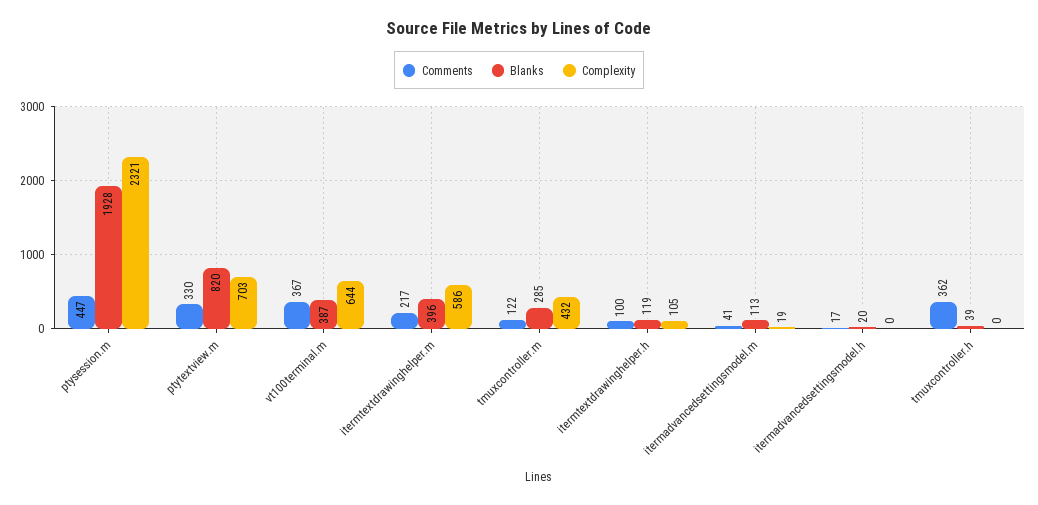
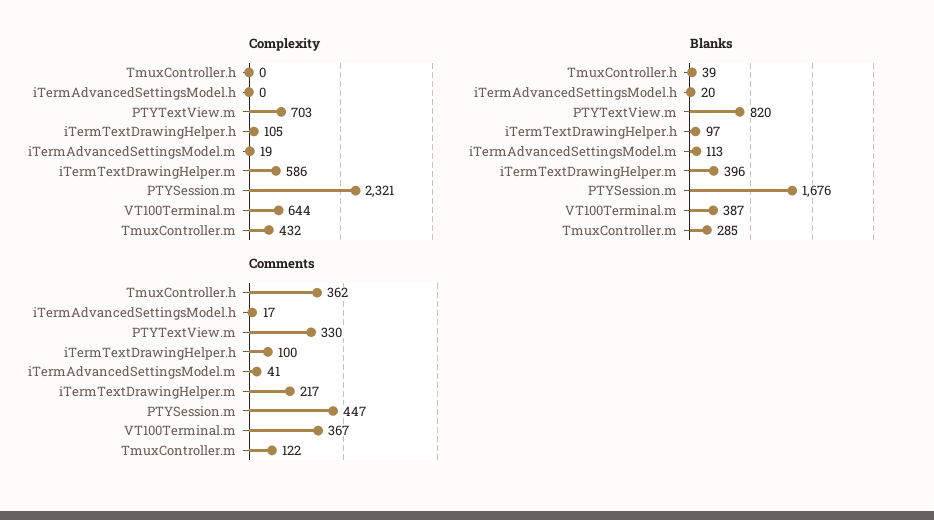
Blanks, ptysession.m: 1928 -> 1676
Blanks, itermtextdrawinghelper.h: 119 -> 97

